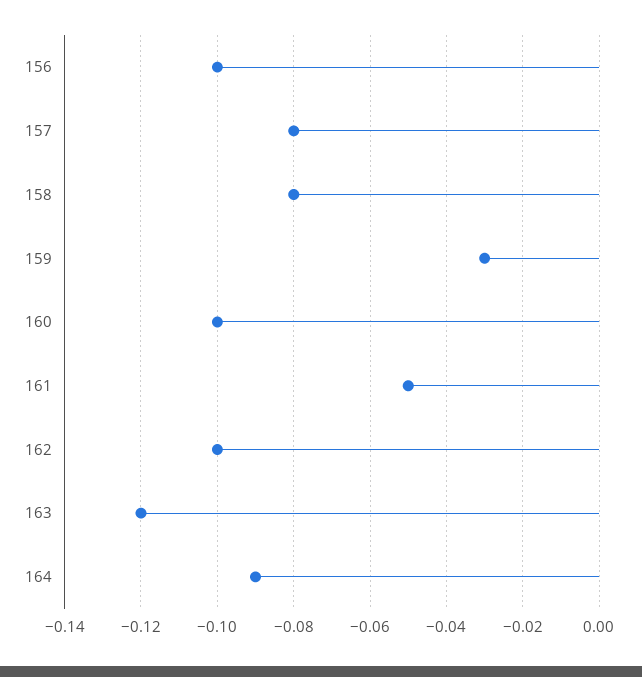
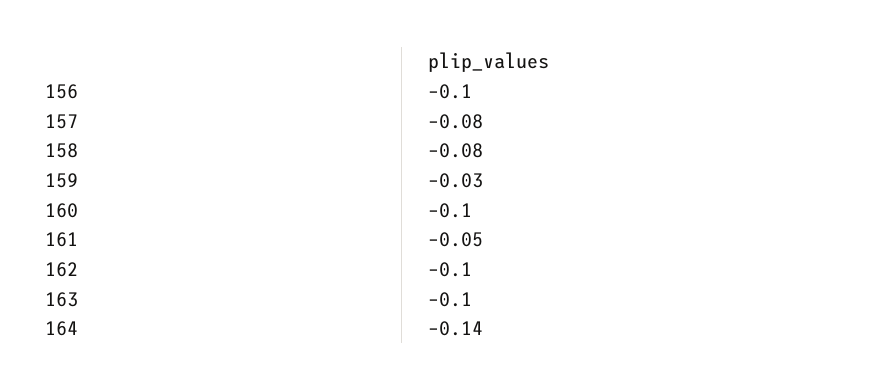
163: -0.12 -> -0.1
164: -0.09 -> -0.14

